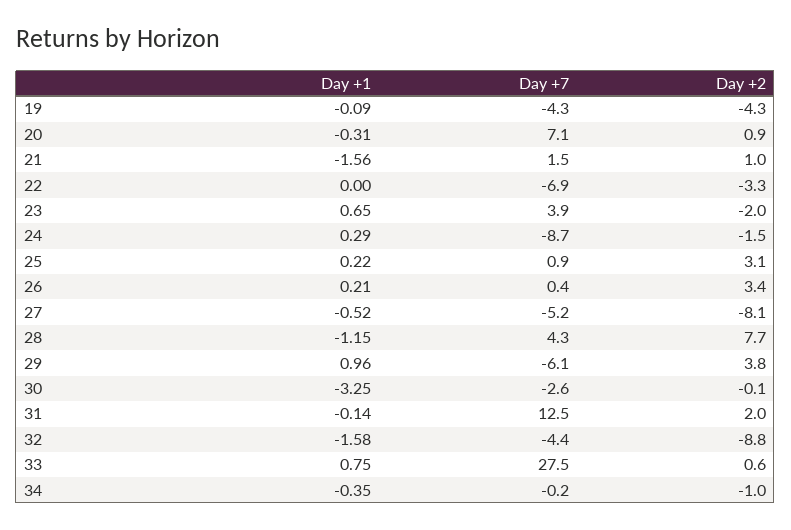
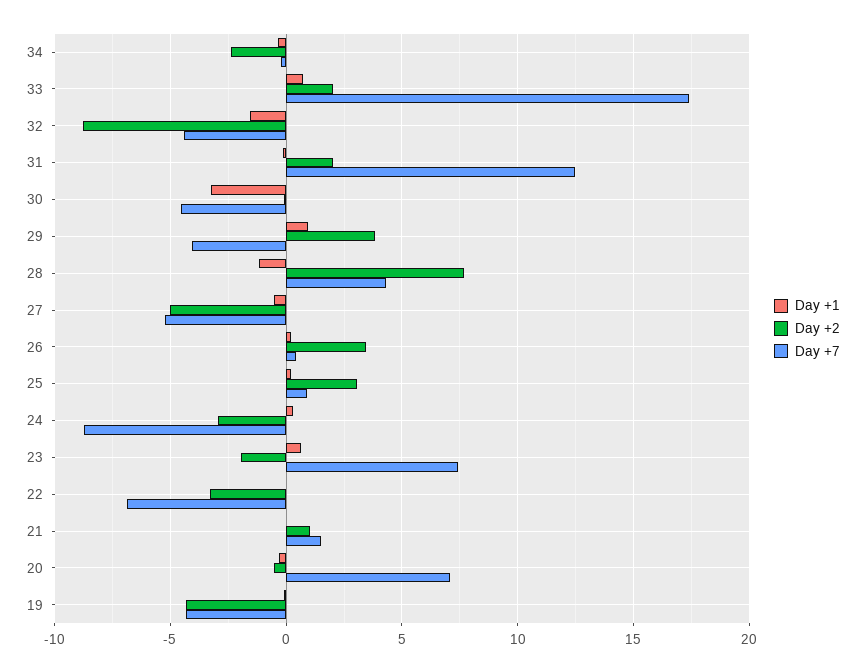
Day +2, 20: 0.9 -> -0.5
Day +1, 21: -1.56 -> 0
Day +7, 23: 3.9 -> 7.5
Day +2, 24: -1.5 -> -3
Day +2, 27: -8.1 -> -5
Day +7, 29: -6.1 -> -4
Day +7, 30: -2.6 -> -4.5
Day +7, 33: 27.5 -> 17.5
Day +2, 33: 0.6 -> 2
Day +2, 34: -1 -> -2.5

